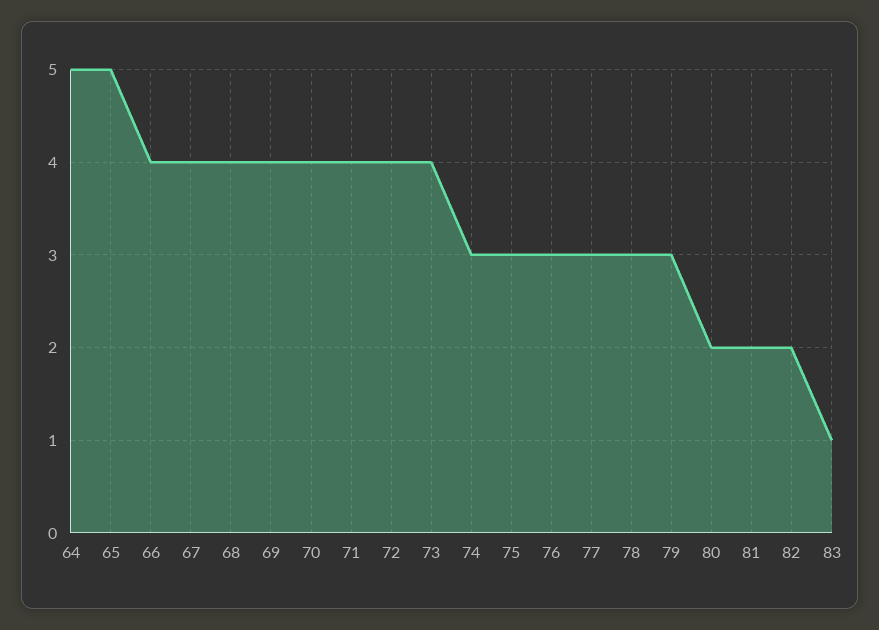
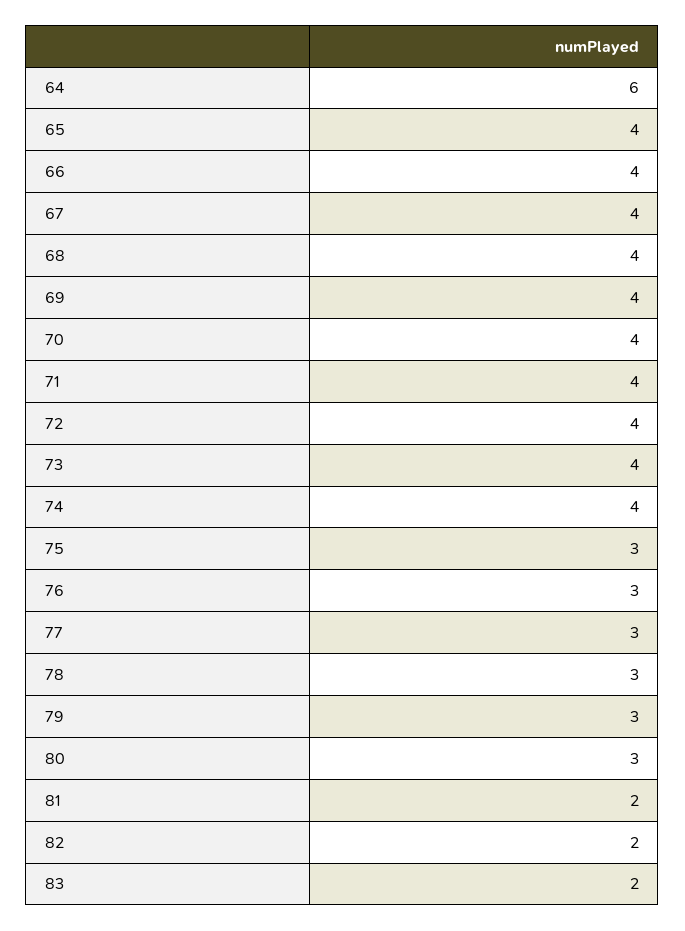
64: 5 -> 6
65: 5 -> 4
74: 3 -> 4
80: 2 -> 3
83: 1 -> 2

